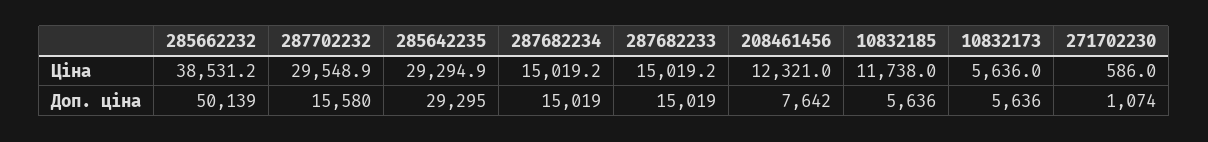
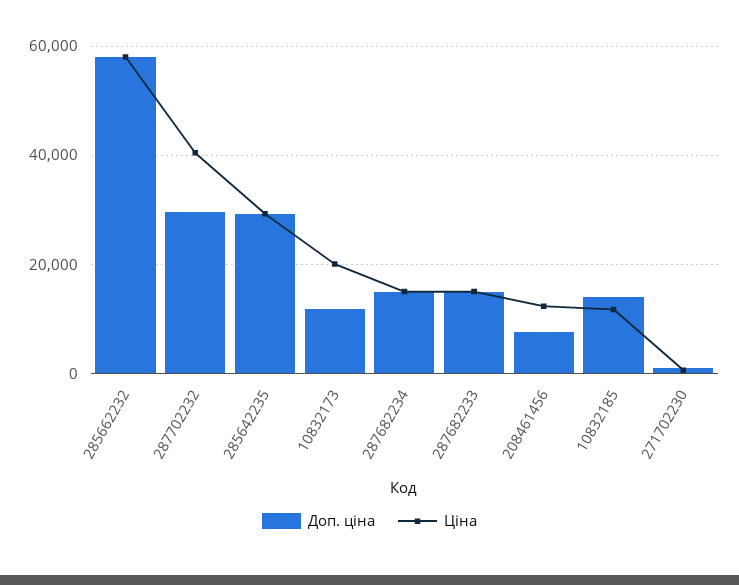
Ціна, 285662232: 38531.2 -> 58000
Ціна, 287702232: 29548.9 -> 40000
Ціна, 10832173: 5636 -> 20000
Доп. ціна, 285662232: 50139 -> 58000
Доп. ціна, 287702232: 15580 -> 30000
Доп. ціна, 10832185: 5636 -> 14000
Доп. ціна, 10832173: 5636 -> 12000

